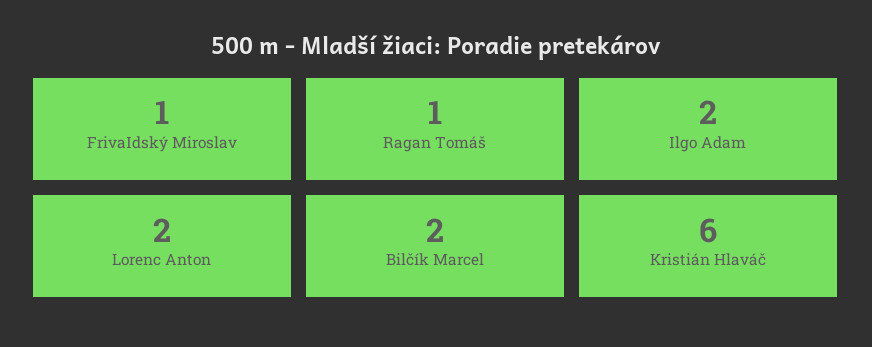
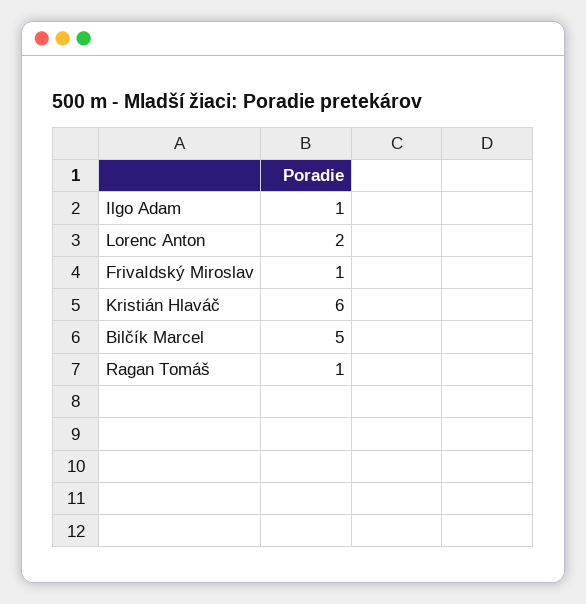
Ilgo Adam: 2 -> 1
Bilčík Marcel: 2 -> 5

